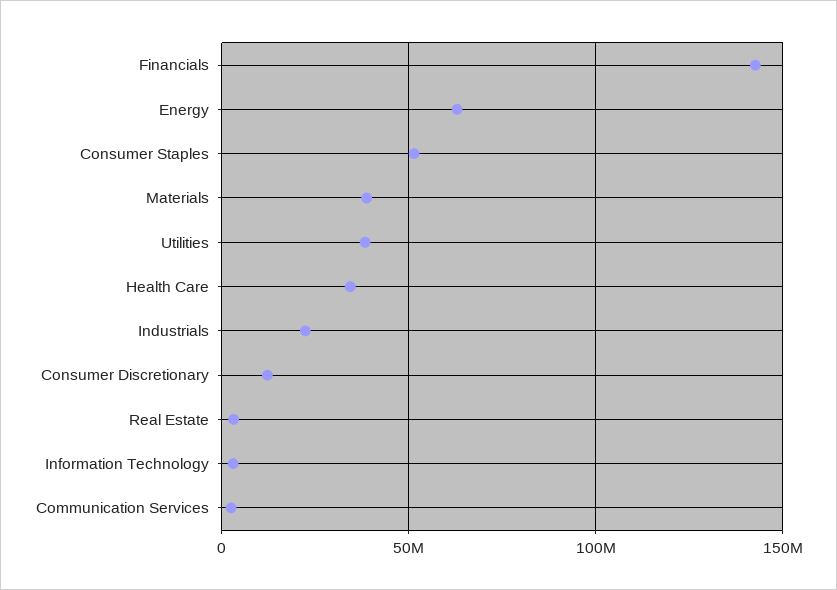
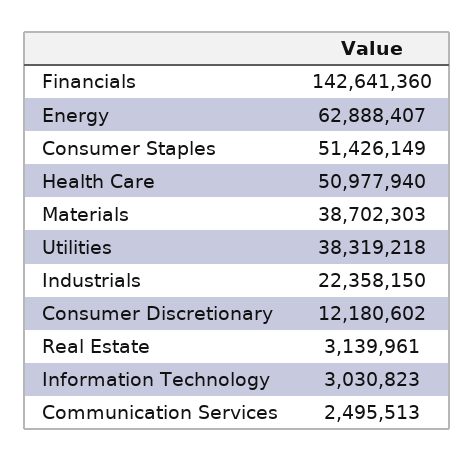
Health Care: 35000000 -> 50977940

